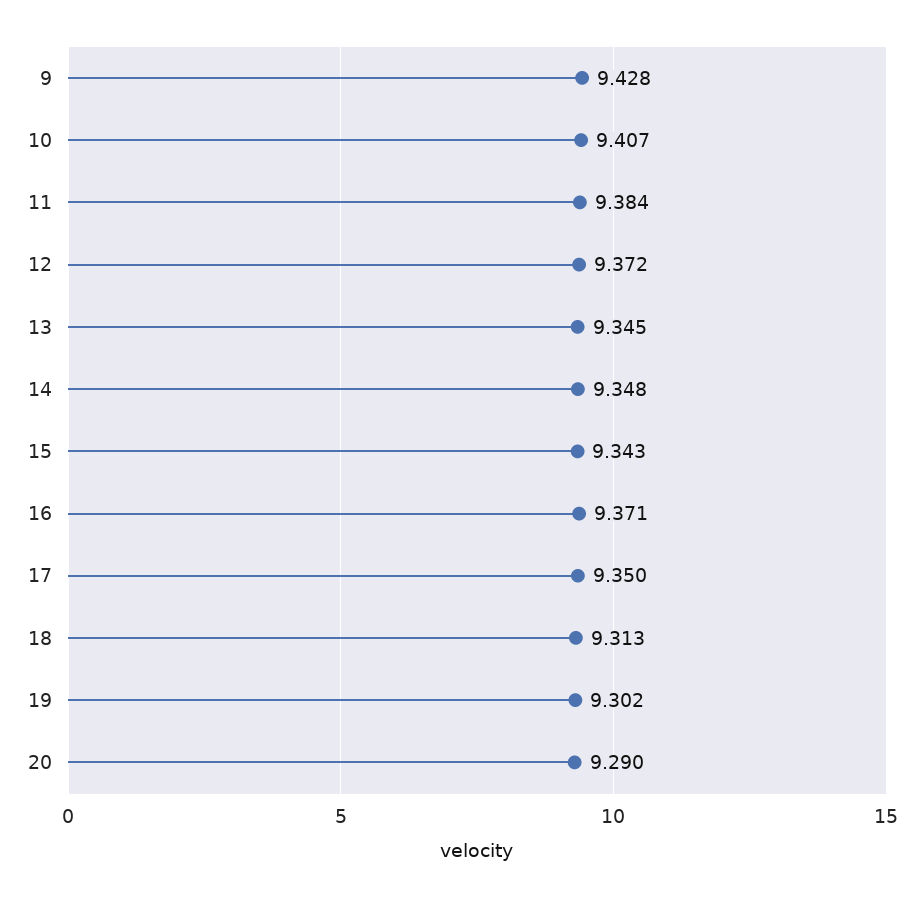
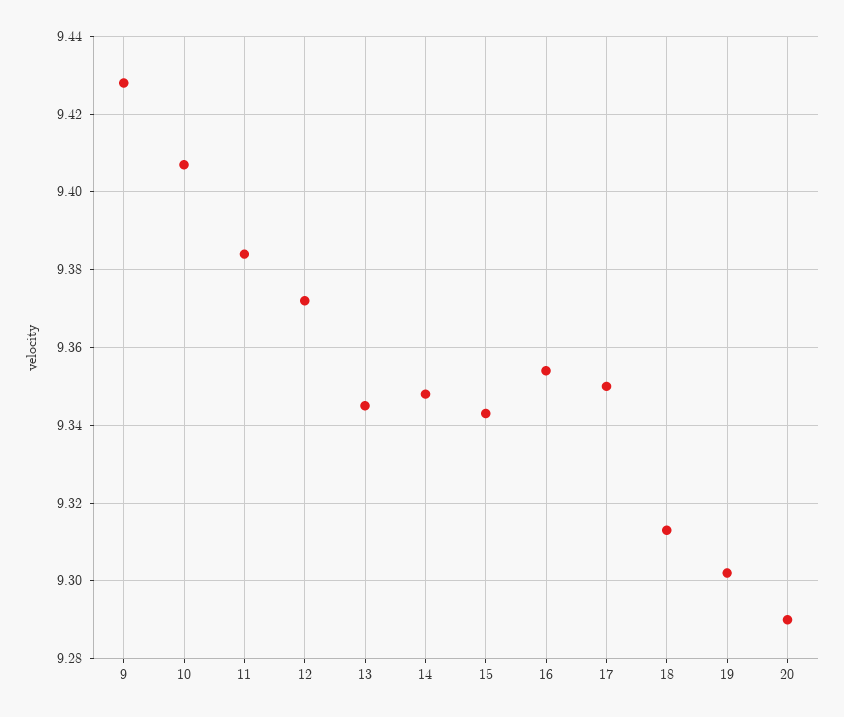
16: 9.371 -> 9.355

